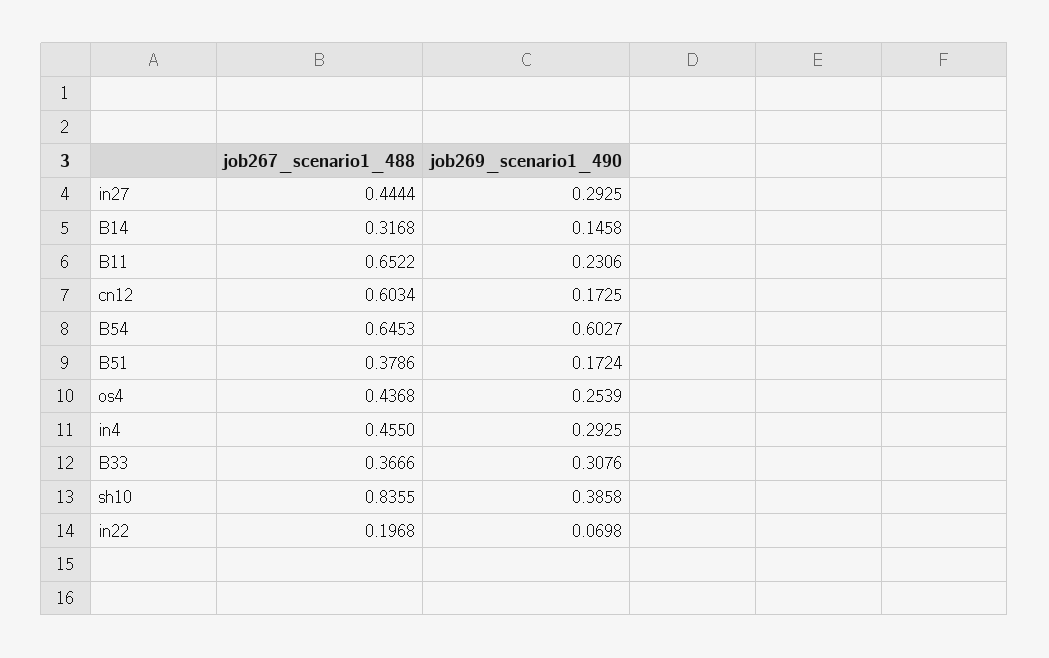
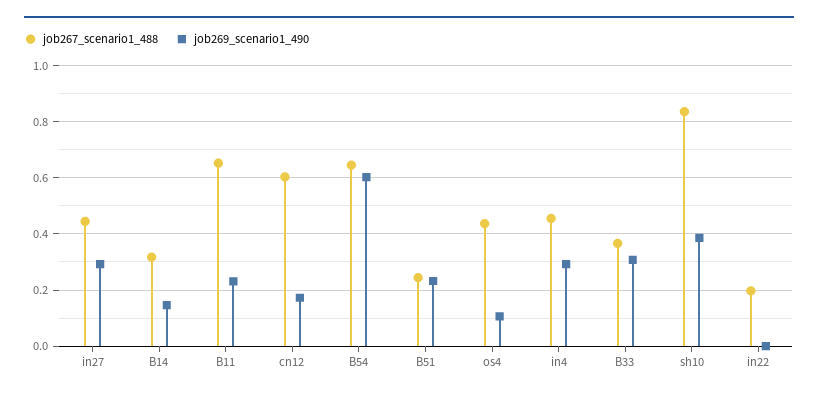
job267_scenario1_488, B51: 0.3786 -> 0.25
job269_scenario1_490, B51: 0.1724 -> 0.225
job269_scenario1_490, os4: 0.2539 -> 0.1
job269_scenario1_490, in22: 0.0698 -> 0

